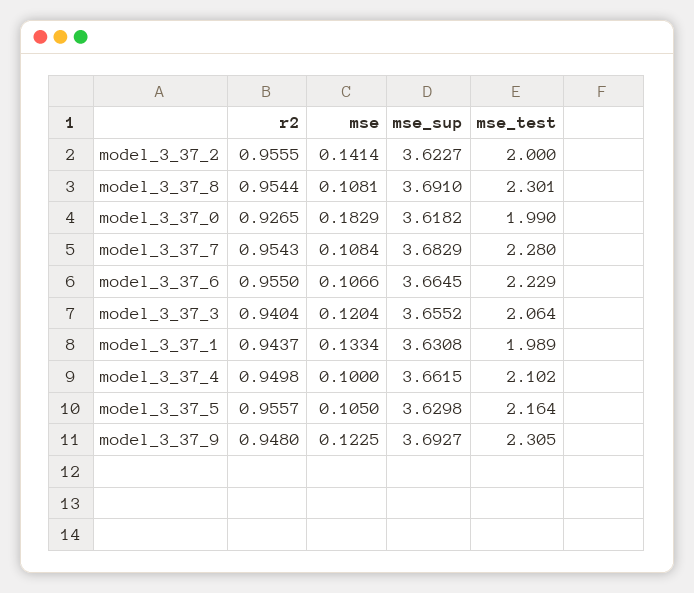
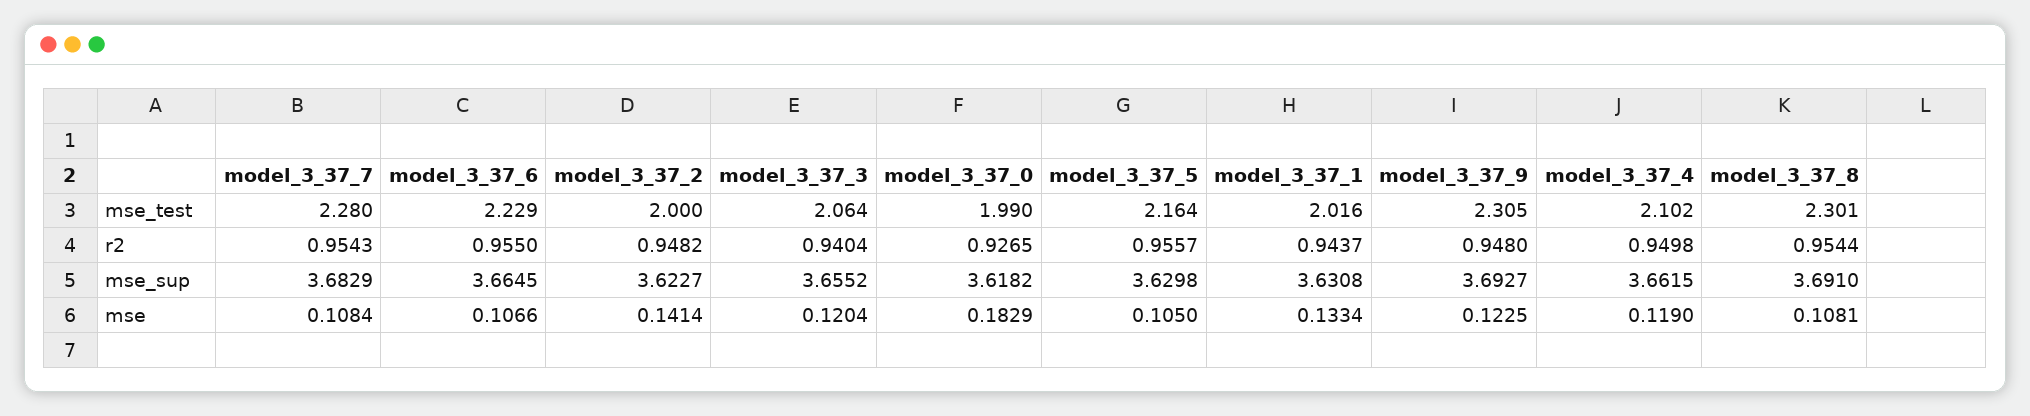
r2, model_3_37_2: 0.9555 -> 0.9482
mse_test, model_3_37_1: 1.989 -> 2.016
mse, model_3_37_4: 0.1 -> 0.119

